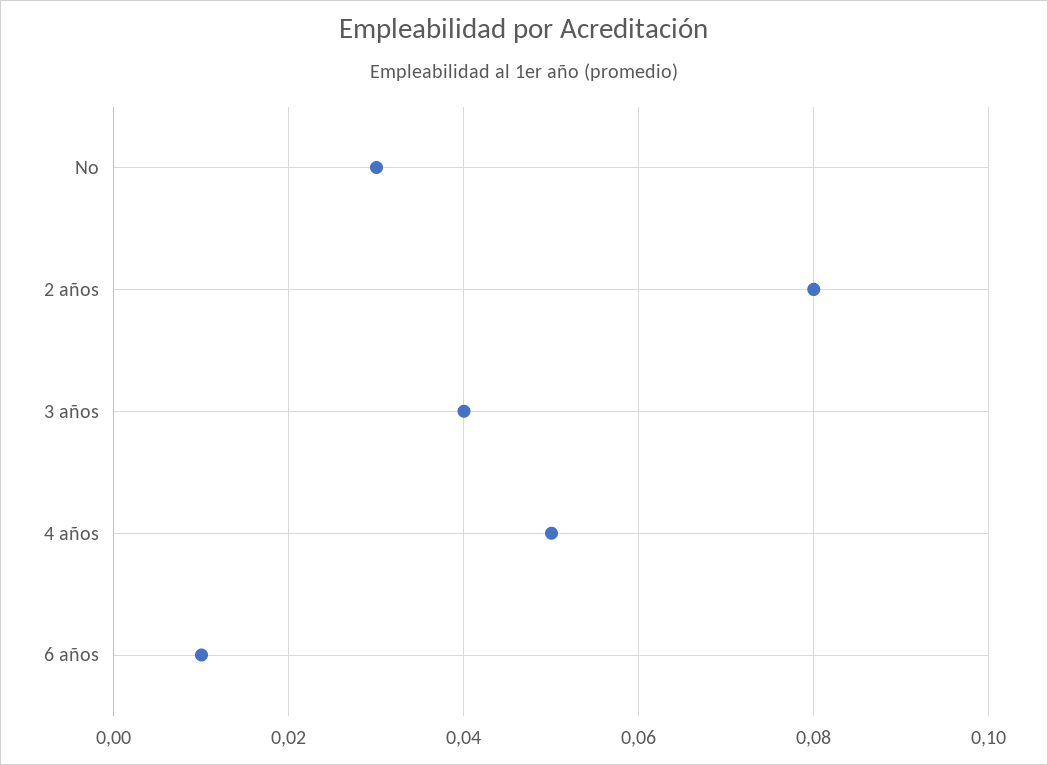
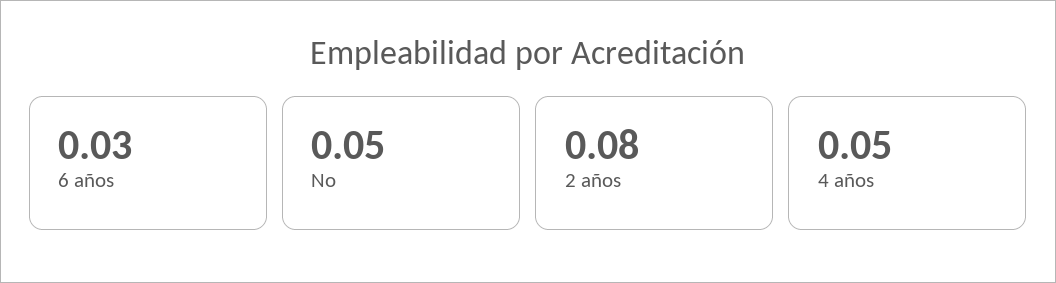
No: 0.03 -> 0.05
3 años: 0.04 -> none
6 años: 0.01 -> 0.03

